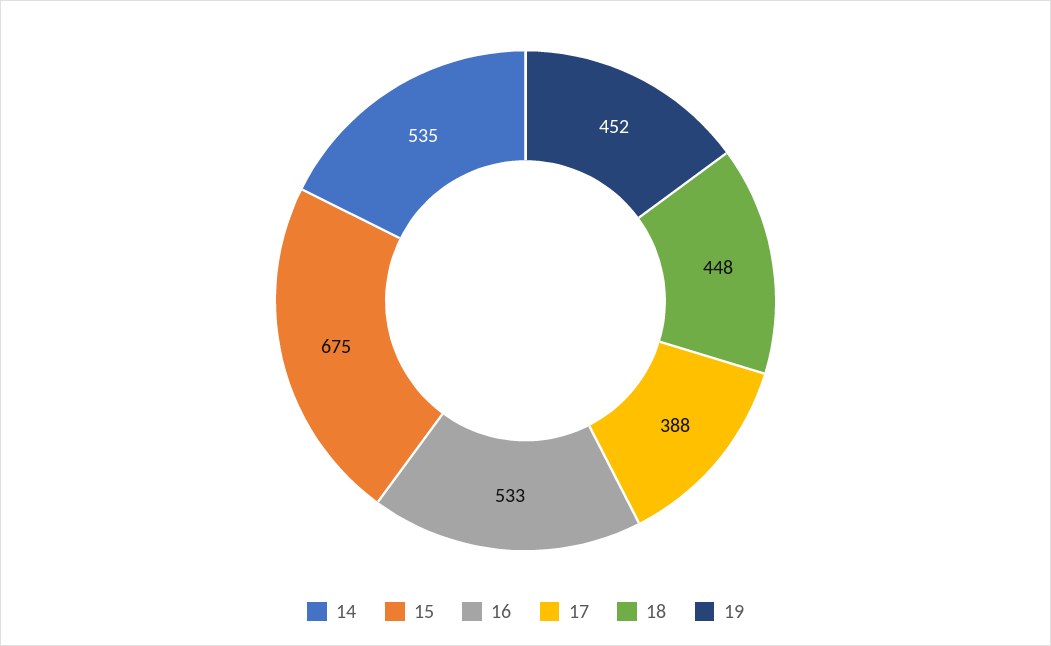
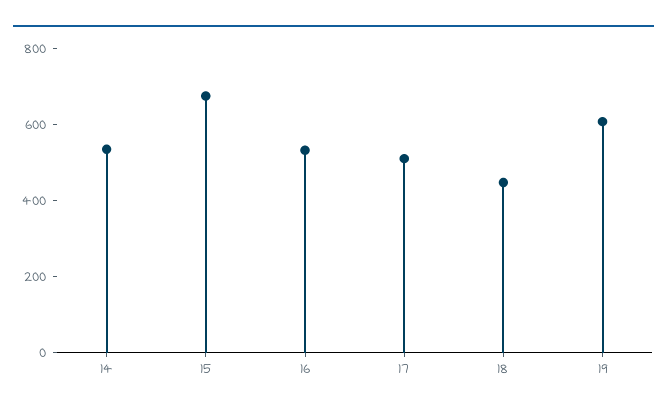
17: 388 -> 500
19: 452 -> 600

